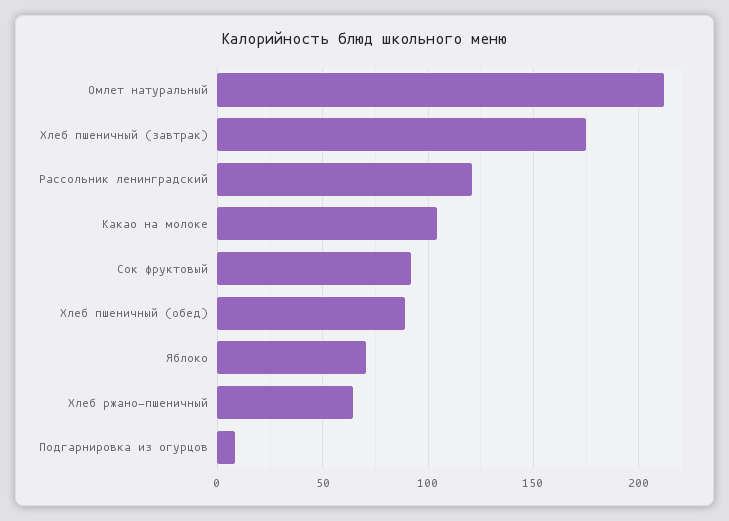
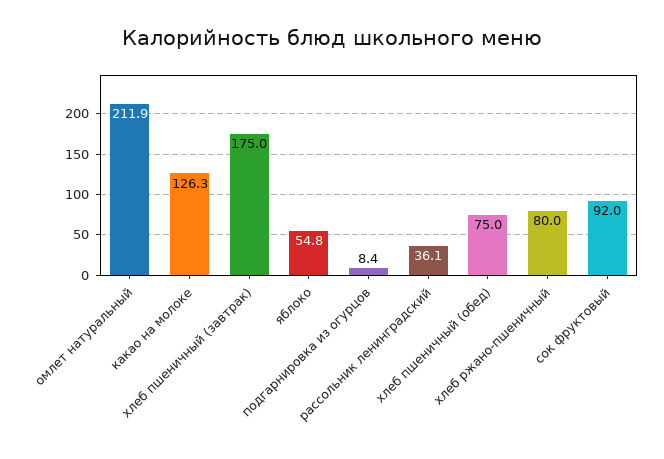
Рассольник ленинградский: 120 -> 36.1
Какао на молоке: 105 -> 126.3
Хлеб пшеничный (обед): 90 -> 75
Яблоко: 70 -> 54.8
Хлеб ржано-пшеничный: 65 -> 80

